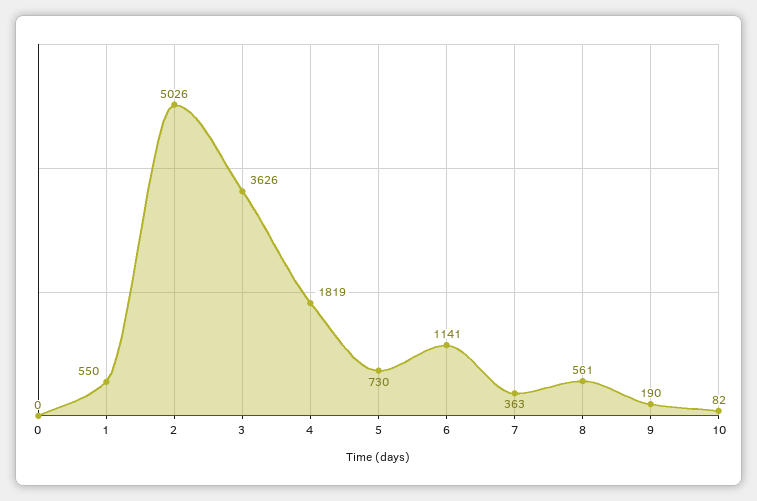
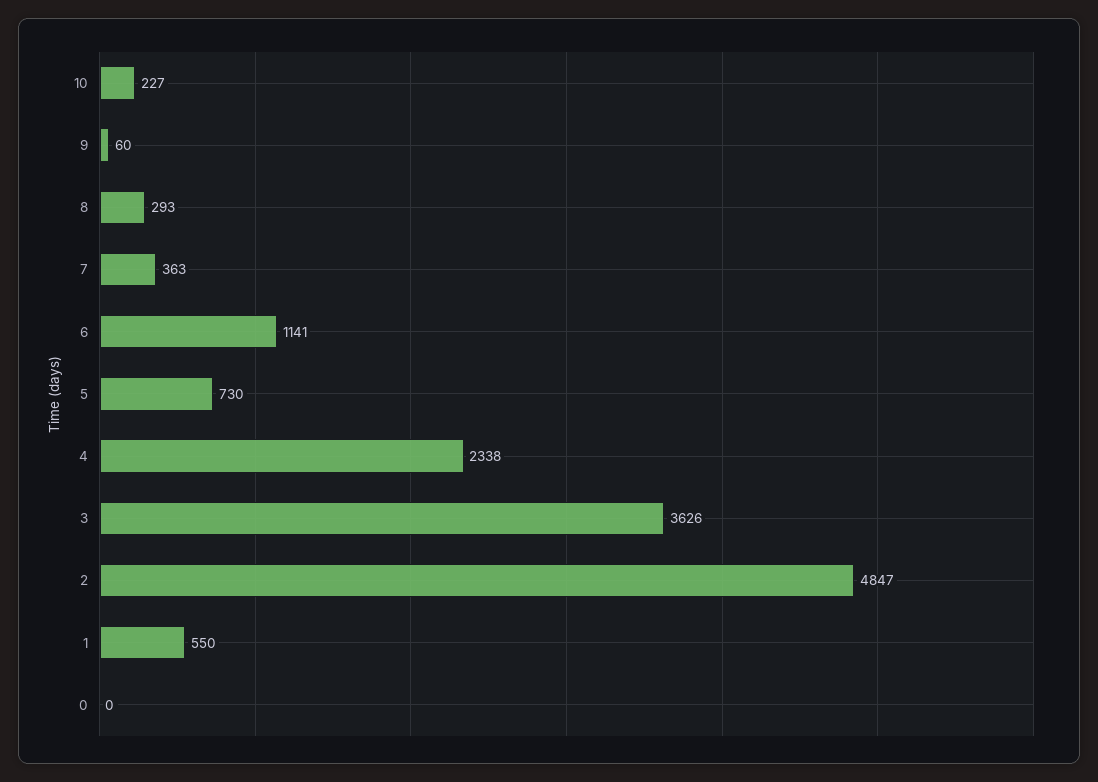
2: 5026 -> 4847
4: 1819 -> 2338
8: 561 -> 293
9: 190 -> 60
10: 82 -> 227

